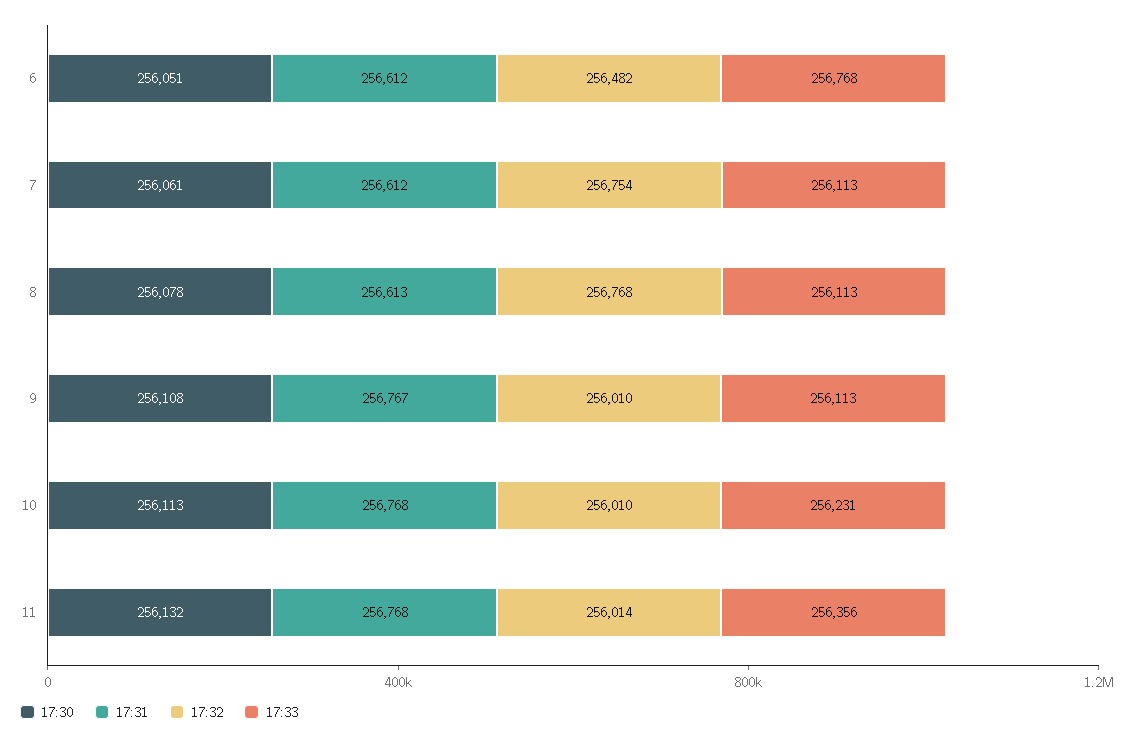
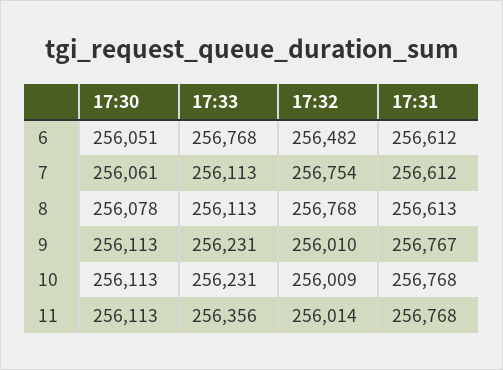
17:30, 9: 256108 -> 256113
17:33, 9: 256113 -> 256231
17:32, 10: 256010 -> 256009
17:30, 11: 256132 -> 256113

